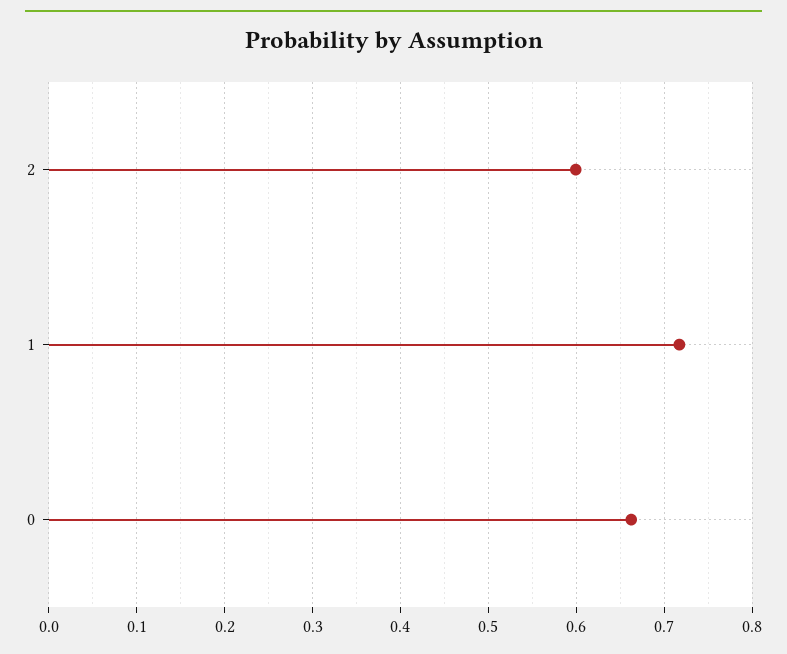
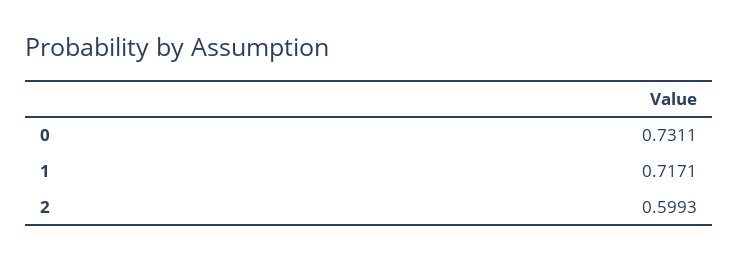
0: 0.66 -> 0.7311

